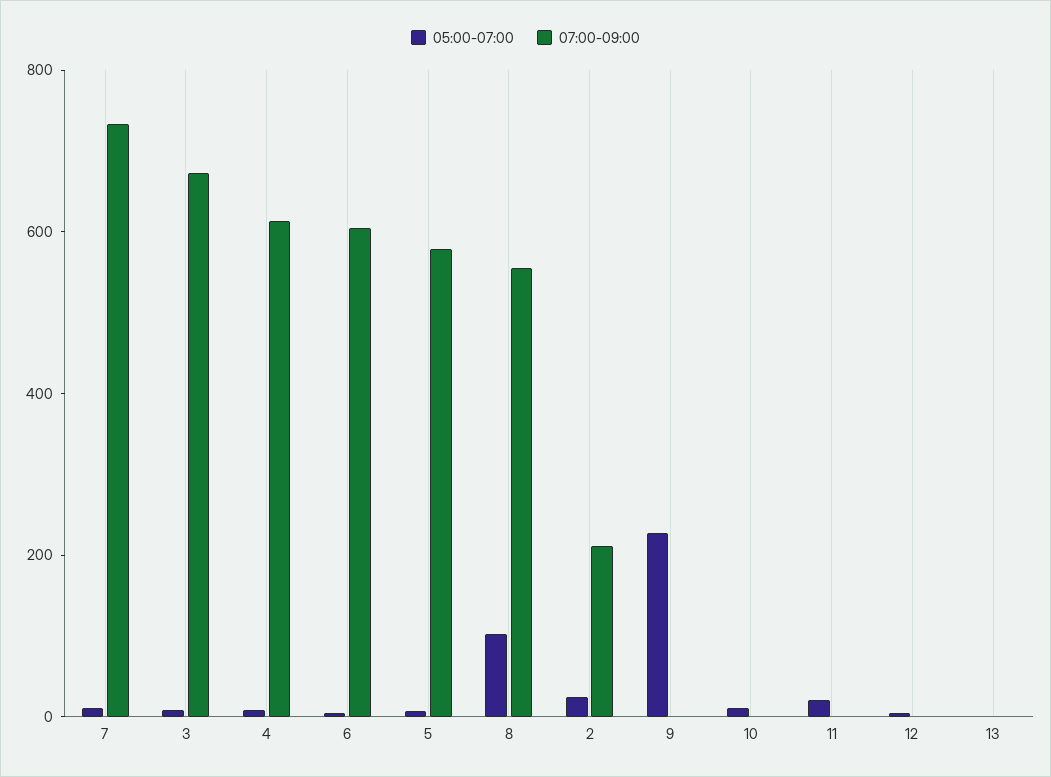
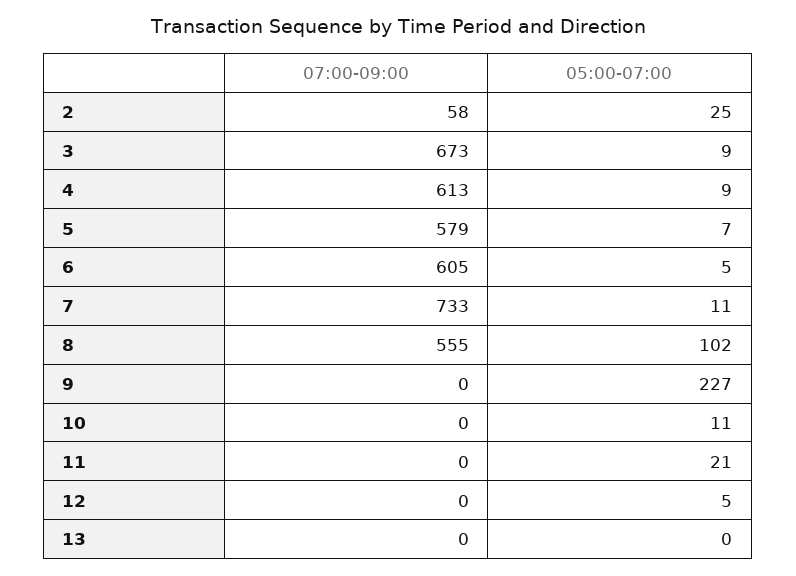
07:00-09:00, 2: 200 -> 58

